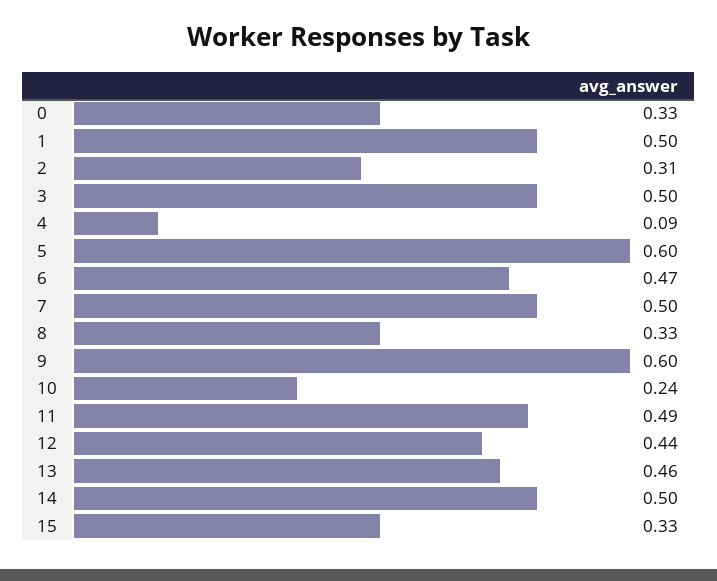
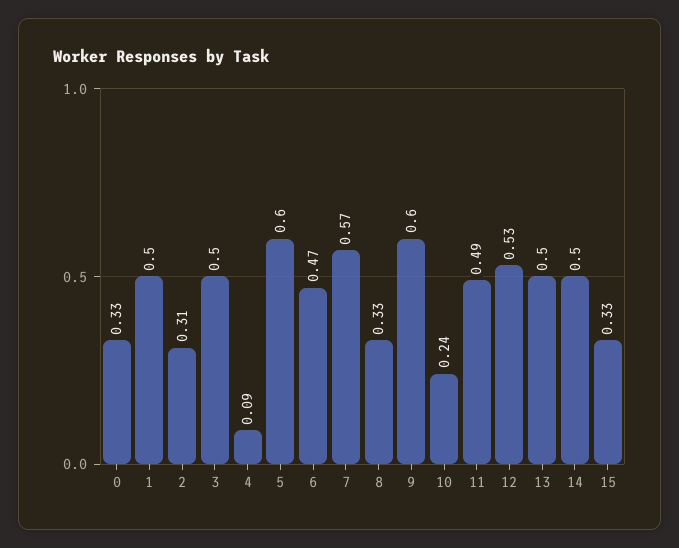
7: 0.5 -> 0.57
12: 0.44 -> 0.53
13: 0.46 -> 0.5

